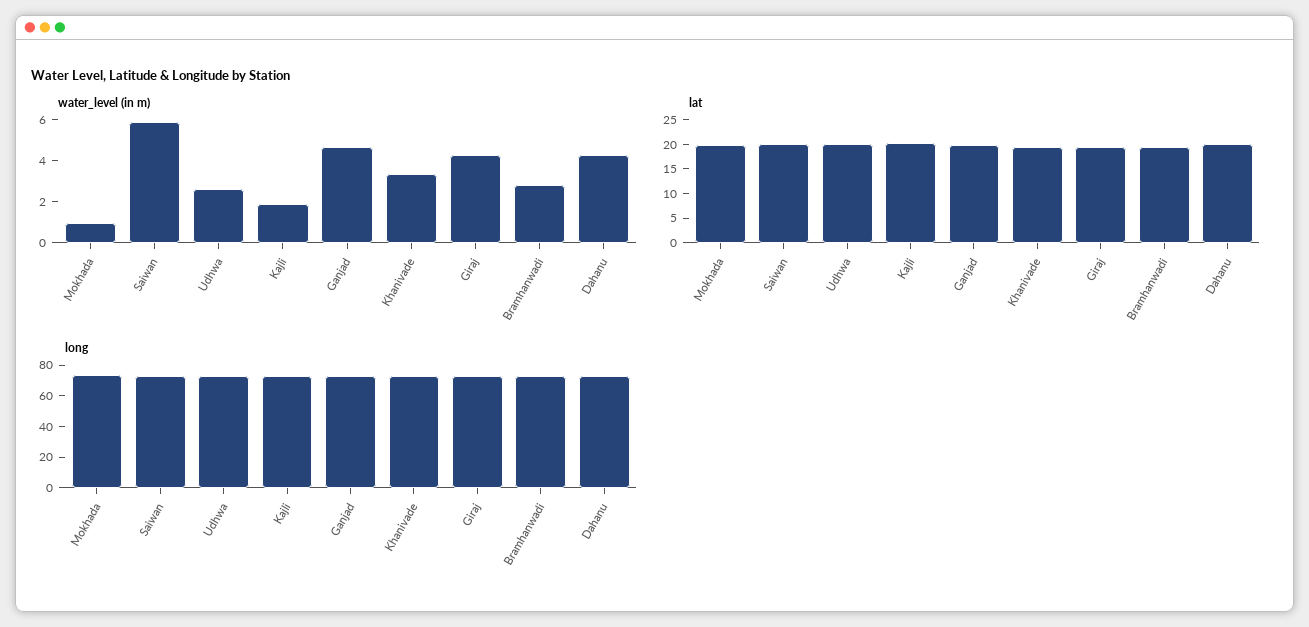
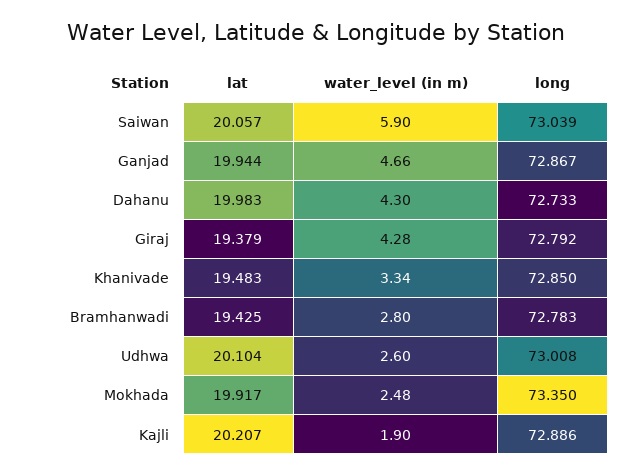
water_level (in m), Mokhada: 1 -> 2.48

